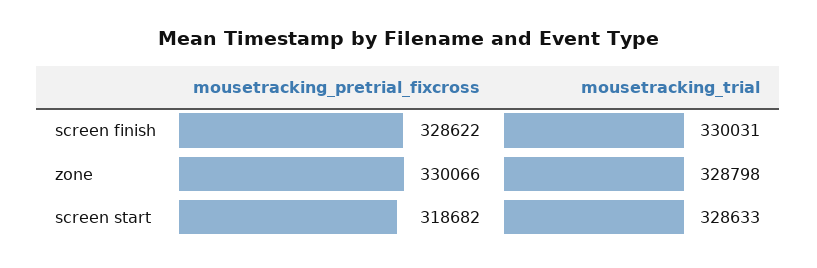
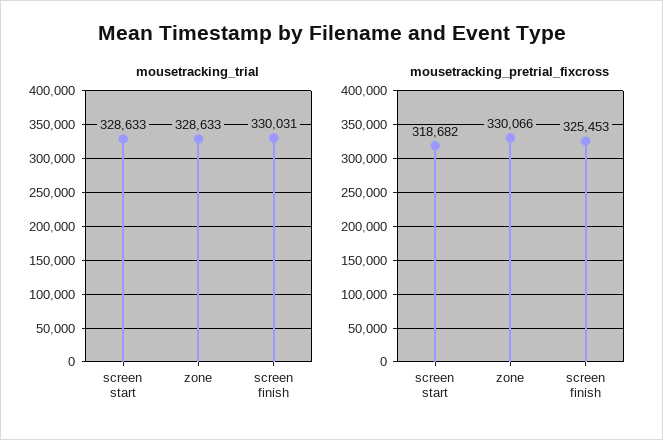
mousetracking_pretrial_fixcross, screen finish: 328622 -> 325453
mousetracking_trial, zone: 328798 -> 328633

